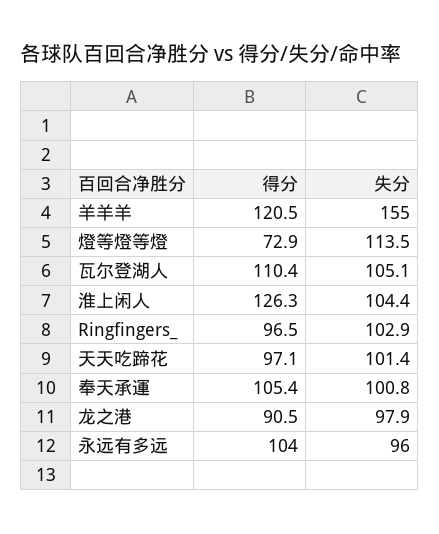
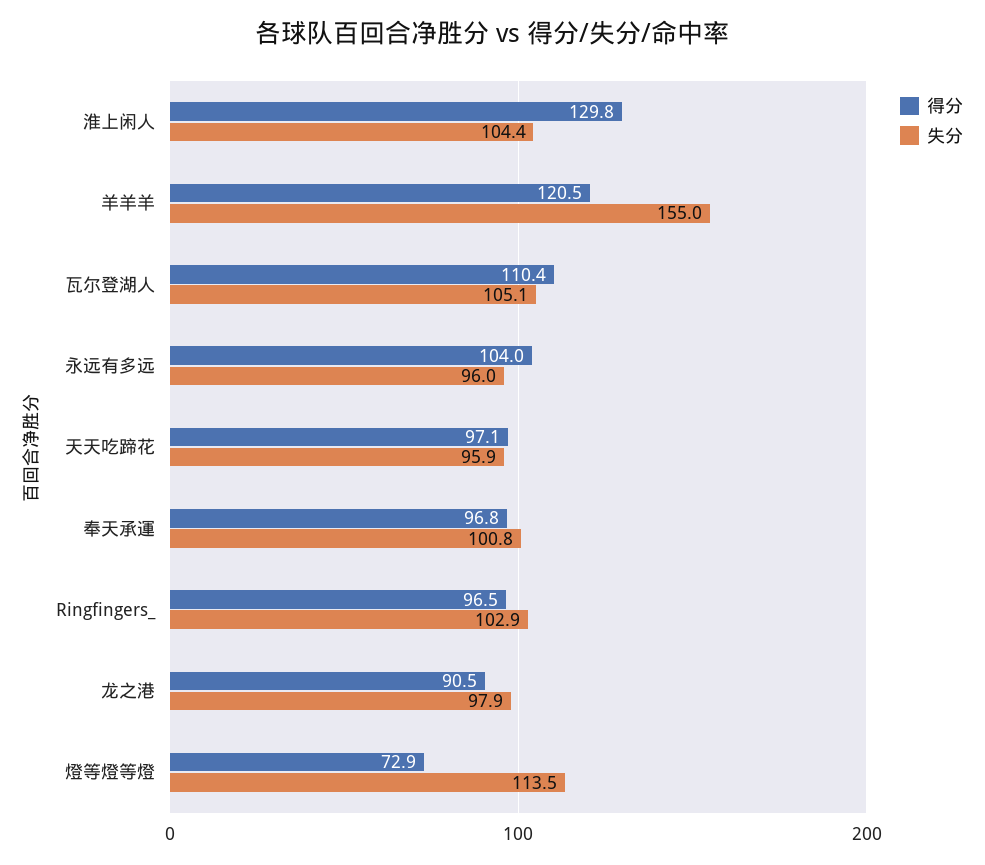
得分, 淮上闲人: 126.3 -> 129.8
失分, 天天吃蹄花: 101.4 -> 95.9
得分, 奉天承運: 105.4 -> 96.8

